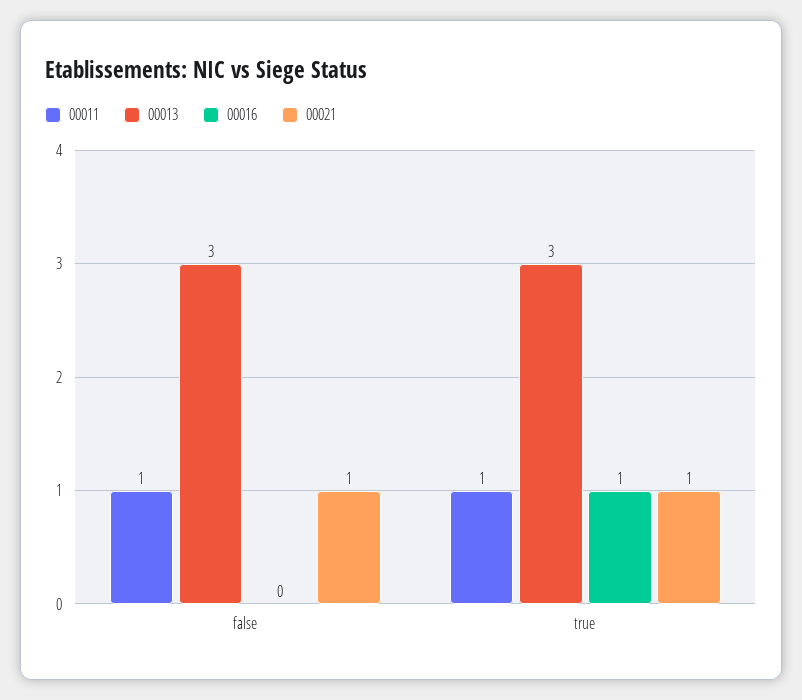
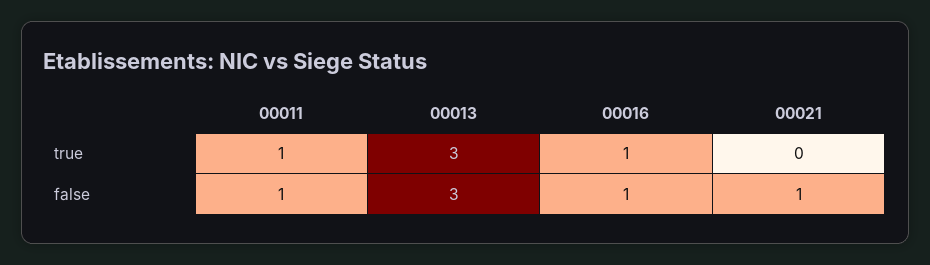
00016, false: 0 -> 1
00021, true: 1 -> 0

